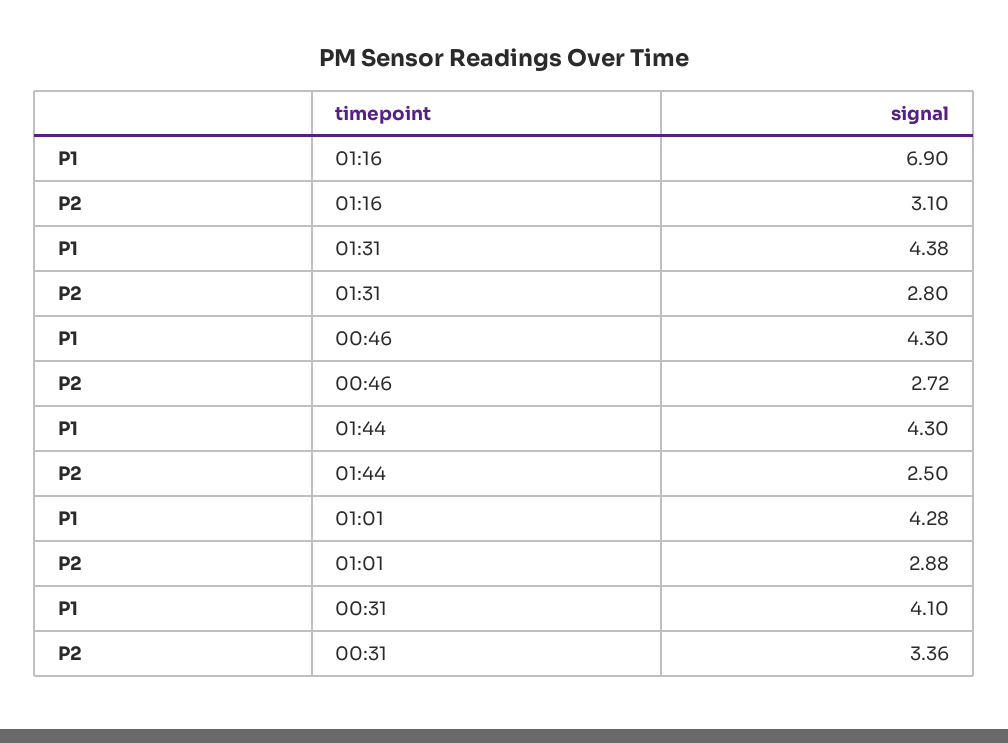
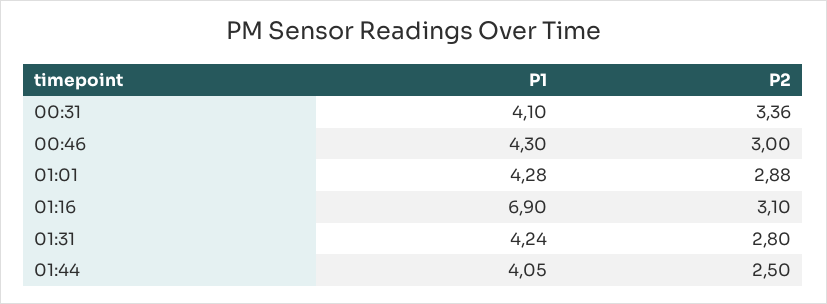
P1, 01:31: 4.38 -> 4.24
P2, 00:46: 2.72 -> 3
P1, 01:44: 4.3 -> 4.05

